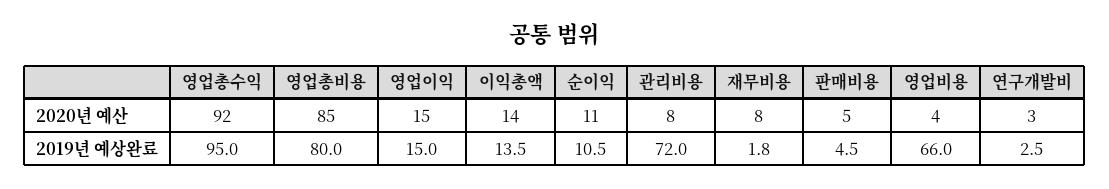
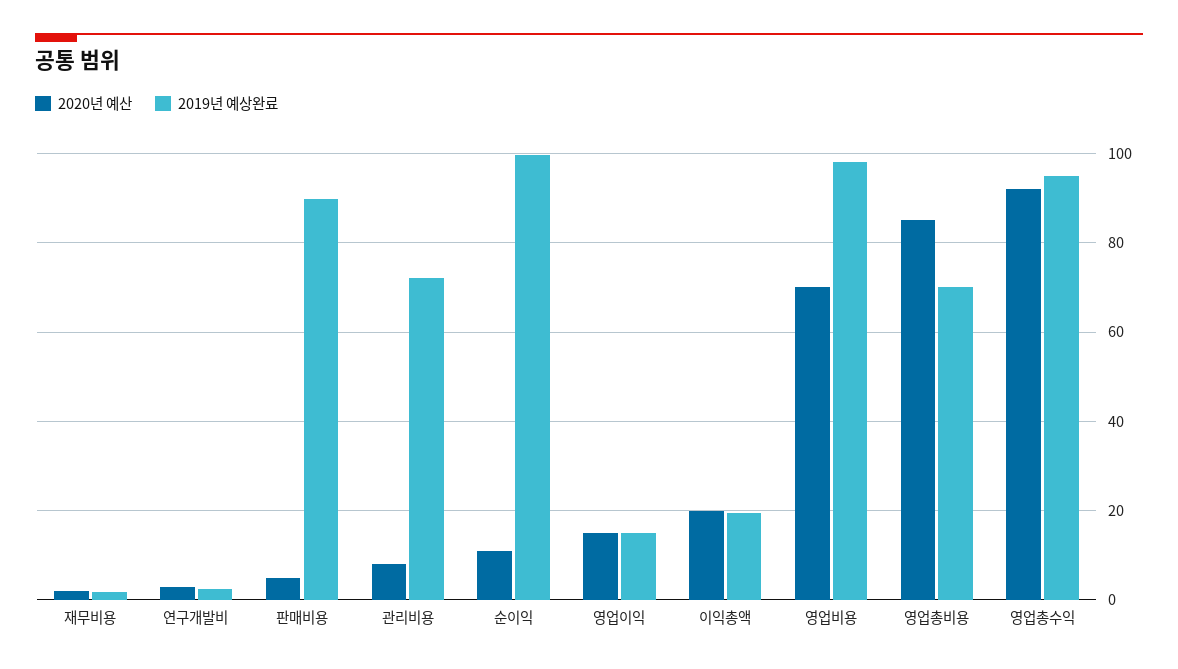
2020년 예산, 이익총액: 14 -> 20
2020년 예산, 재무비용: 8 -> 2
2020년 예산, 영업비용: 4 -> 70
2019년 예상완료, 영업총비용: 80 -> 70
2019년 예상완료, 이익총액: 13.5 -> 20
2019년 예상완료, 순이익: 10.5 -> 100
2019년 예상완료, 판매비용: 4.5 -> 90
2019년 예상완료, 영업비용: 66 -> 98

